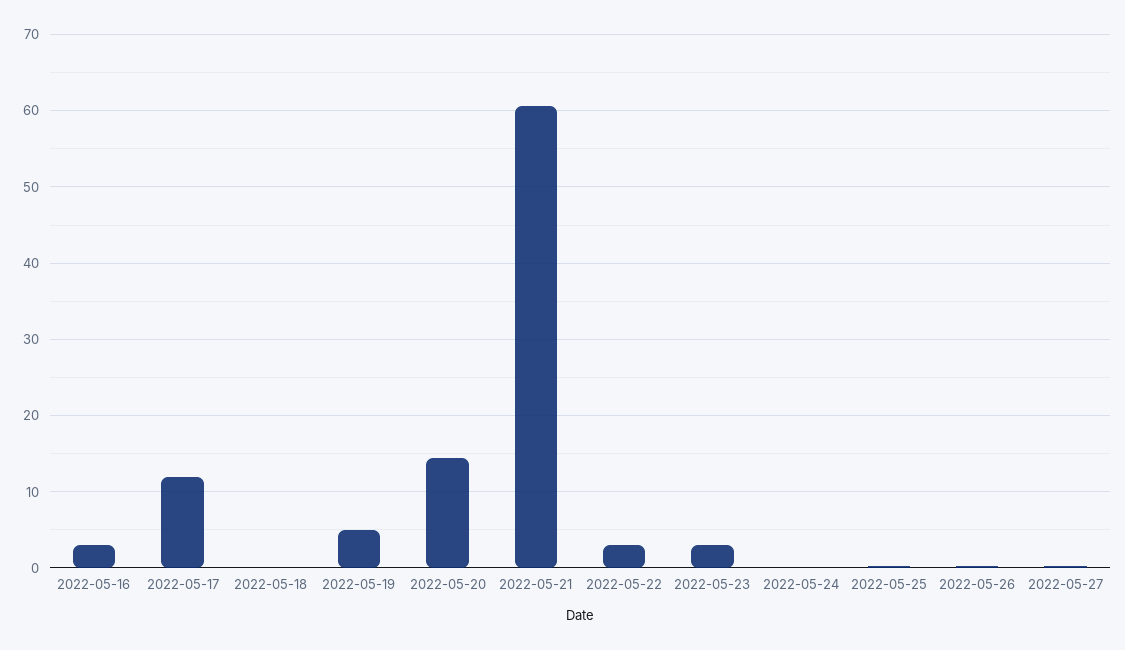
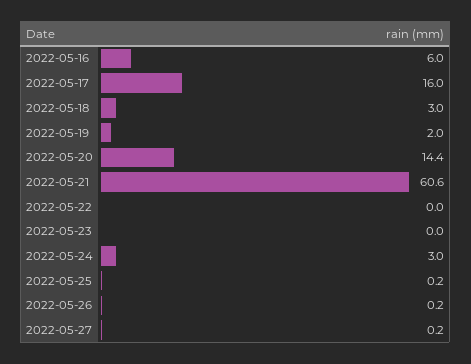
2022-05-16: 3 -> 6
2022-05-17: 12 -> 16
2022-05-18: 0 -> 3
2022-05-19: 5 -> 2
2022-05-22: 3 -> 0
2022-05-23: 3 -> 0
2022-05-24: 0 -> 3

